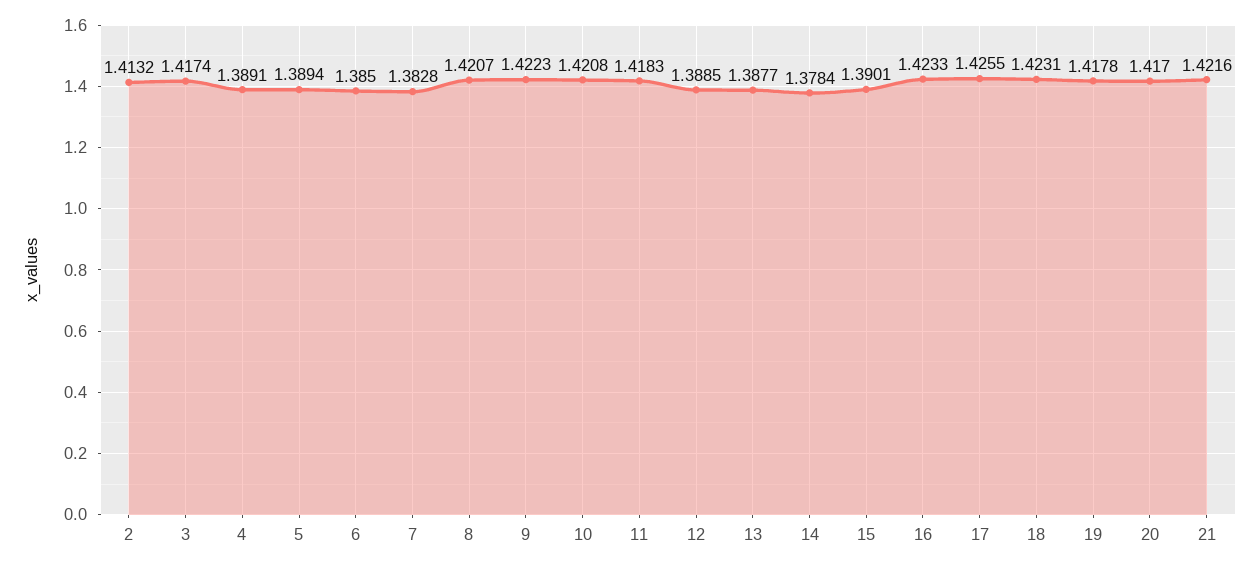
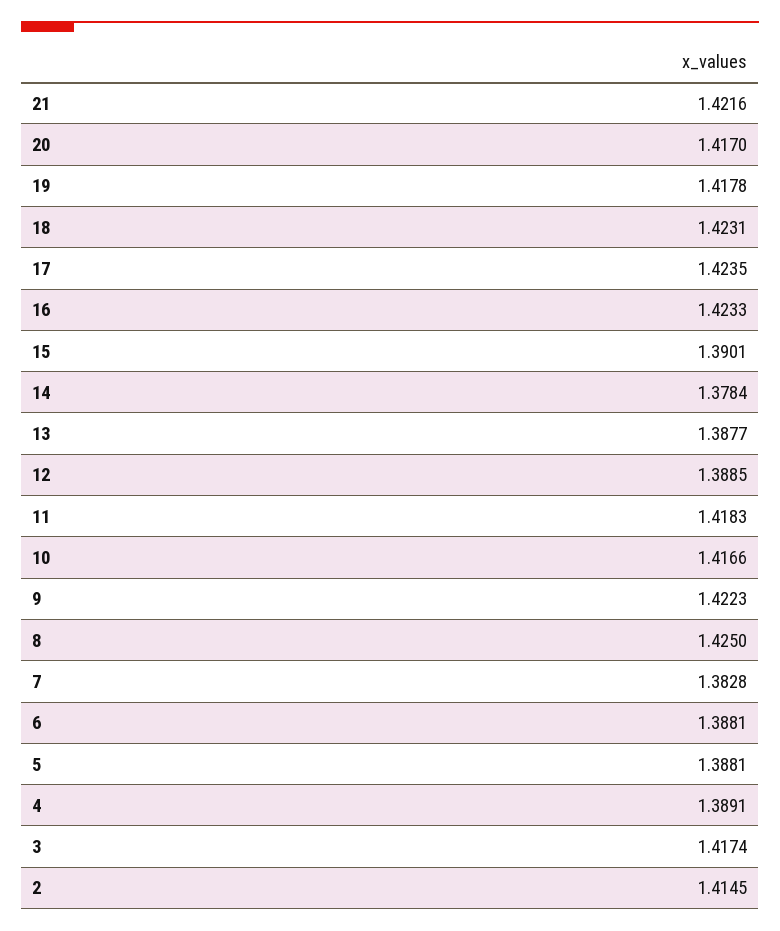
2: 1.4132 -> 1.4145
5: 1.3894 -> 1.3881
6: 1.385 -> 1.3881
8: 1.4207 -> 1.425
10: 1.4208 -> 1.4166
17: 1.4255 -> 1.4235

